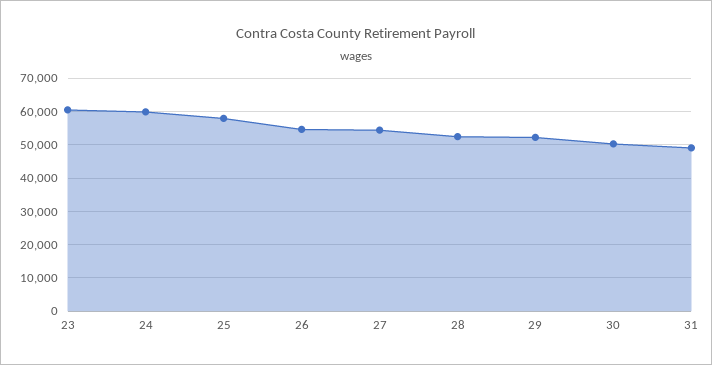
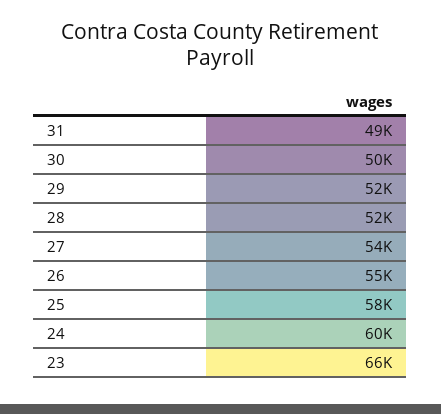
23: 60000 -> 66000

